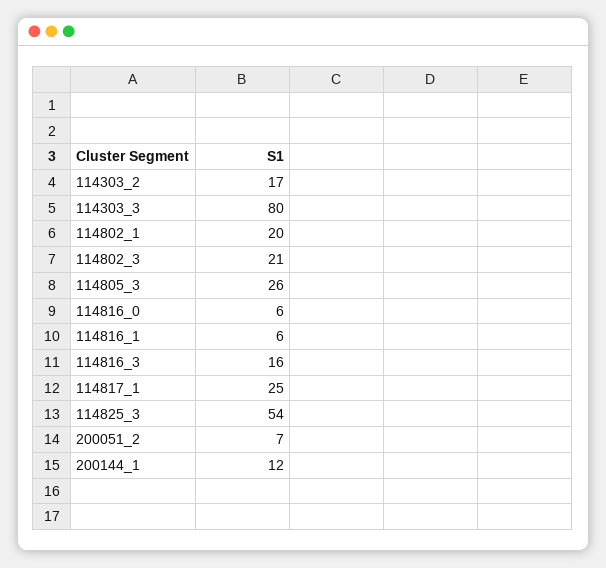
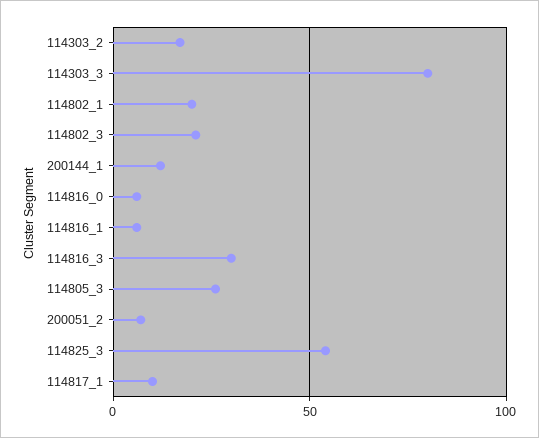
114816_3: 16 -> 30
114817_1: 25 -> 10

